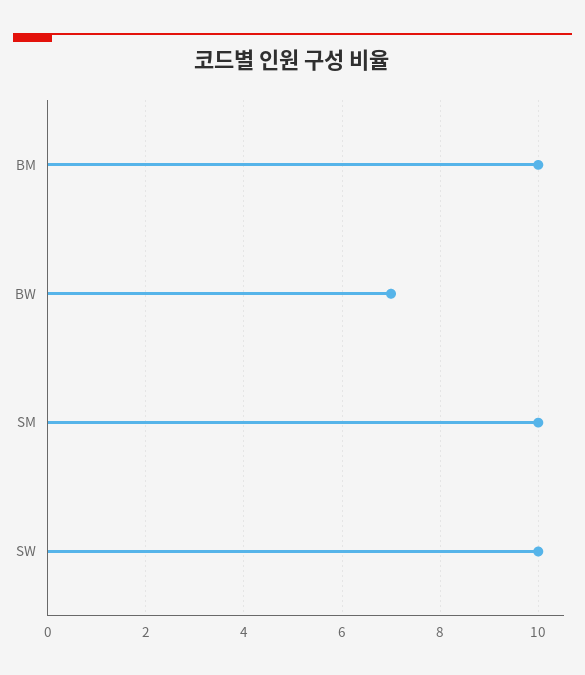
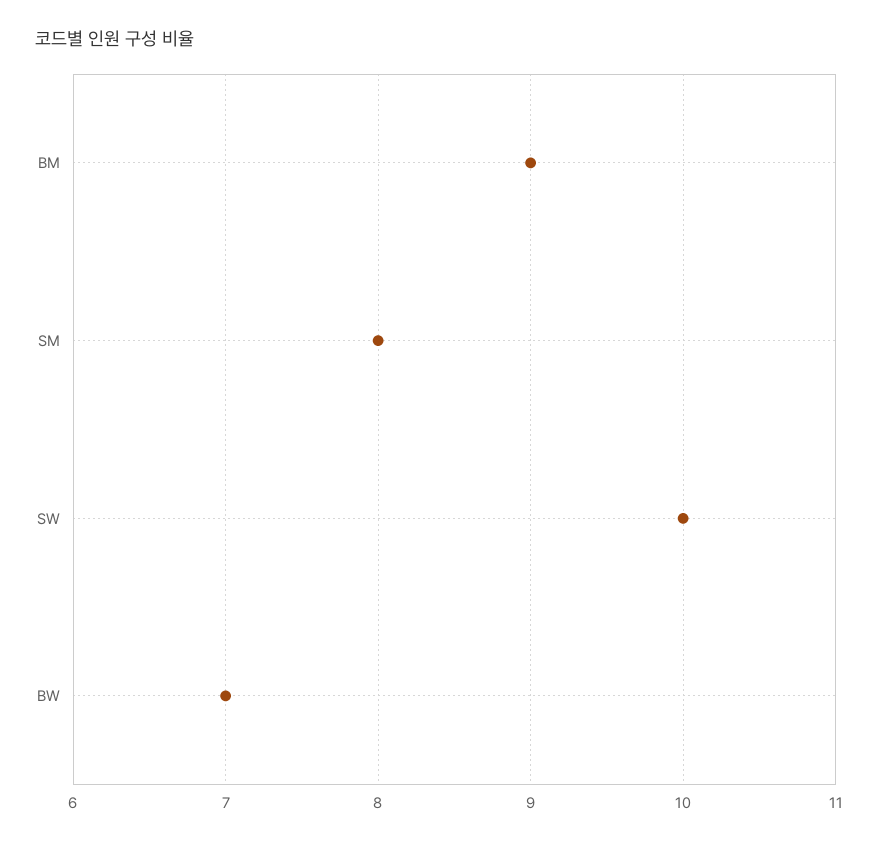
BM: 10 -> 9
SM: 10 -> 8

